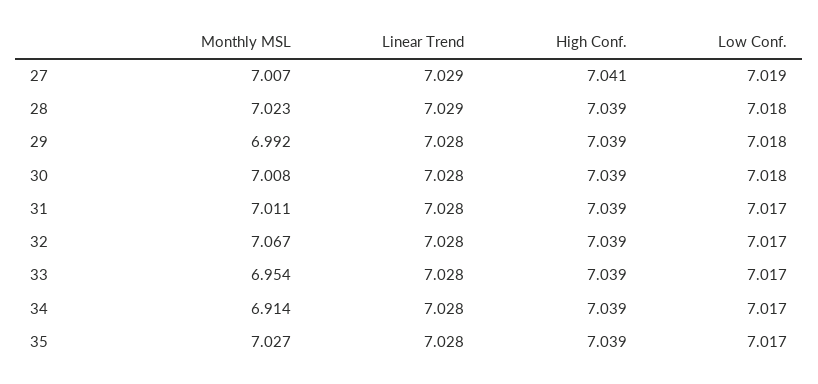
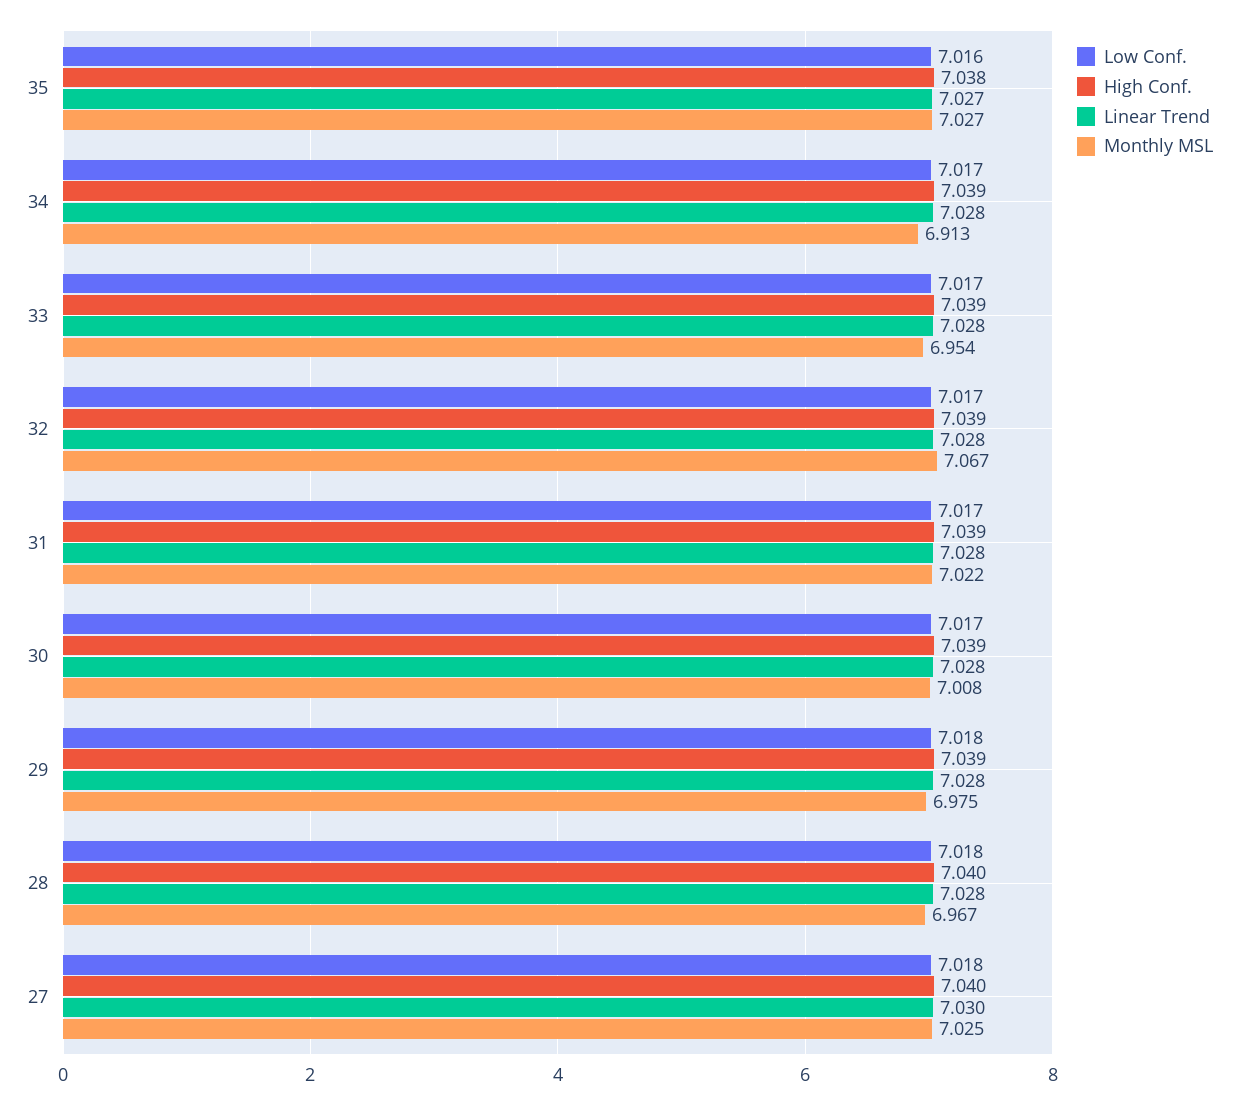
Monthly MSL, 27: 7.007 -> 7.025
Linear Trend, 27: 7.029 -> 7.03
High Conf., 27: 7.041 -> 7.04
Low Conf., 27: 7.019 -> 7.018
Monthly MSL, 28: 7.023 -> 6.967
Linear Trend, 28: 7.029 -> 7.028
High Conf., 28: 7.039 -> 7.04
Monthly MSL, 29: 6.992 -> 6.975
Low Conf., 30: 7.018 -> 7.017
Monthly MSL, 31: 7.011 -> 7.022
Monthly MSL, 34: 6.914 -> 6.913
Linear Trend, 35: 7.028 -> 7.027
High Conf., 35: 7.039 -> 7.038
Low Conf., 35: 7.017 -> 7.016

